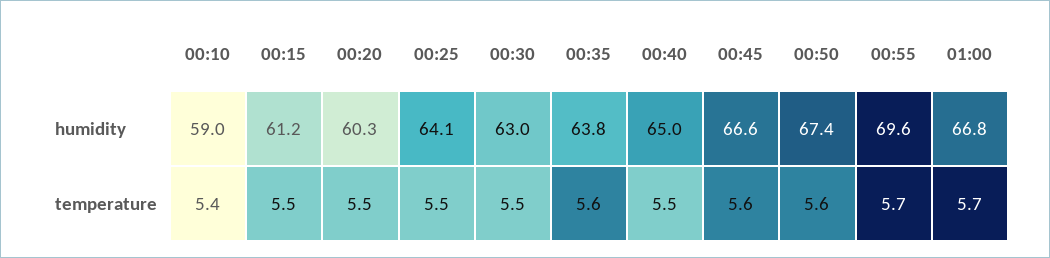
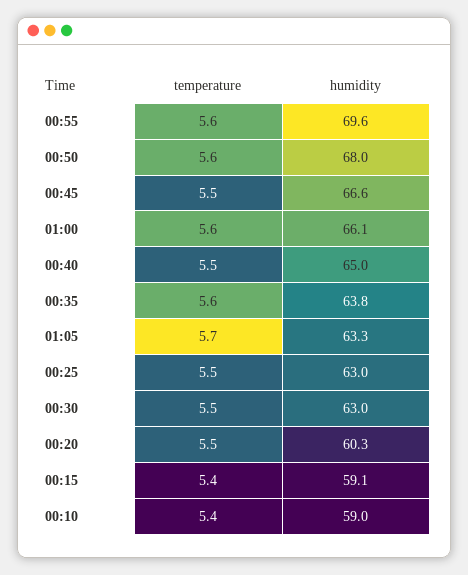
00:15, humidity: 61.2 -> 59.1
00:25, humidity: 64.1 -> 63
00:50, humidity: 67.4 -> 68
01:00, humidity: 66.8 -> 66.1
00:15, temperature: 5.5 -> 5.4
00:45, temperature: 5.6 -> 5.5
00:55, temperature: 5.7 -> 5.6
01:00, temperature: 5.7 -> 5.6
01:05, temperature: none -> 5.7
01:05, humidity: none -> 63.3

